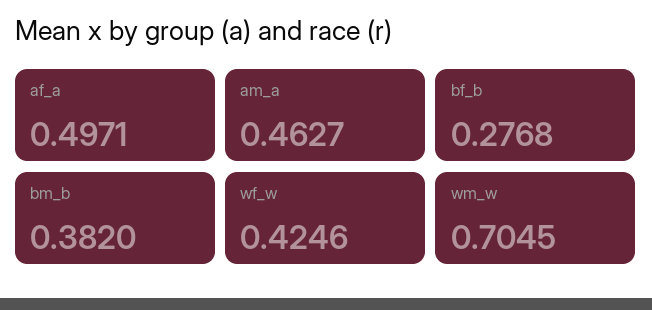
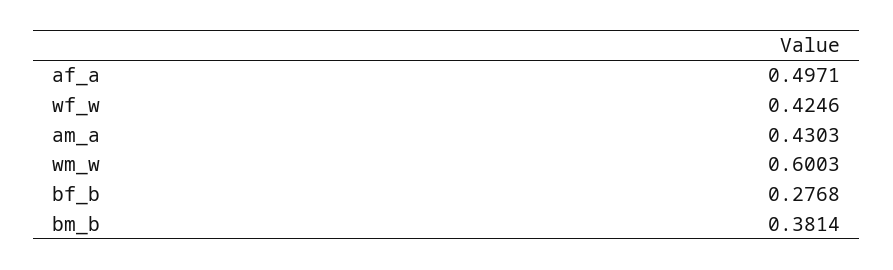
am_a: 0.4627 -> 0.4303
bm_b: 0.382 -> 0.3814
wm_w: 0.7045 -> 0.6003

